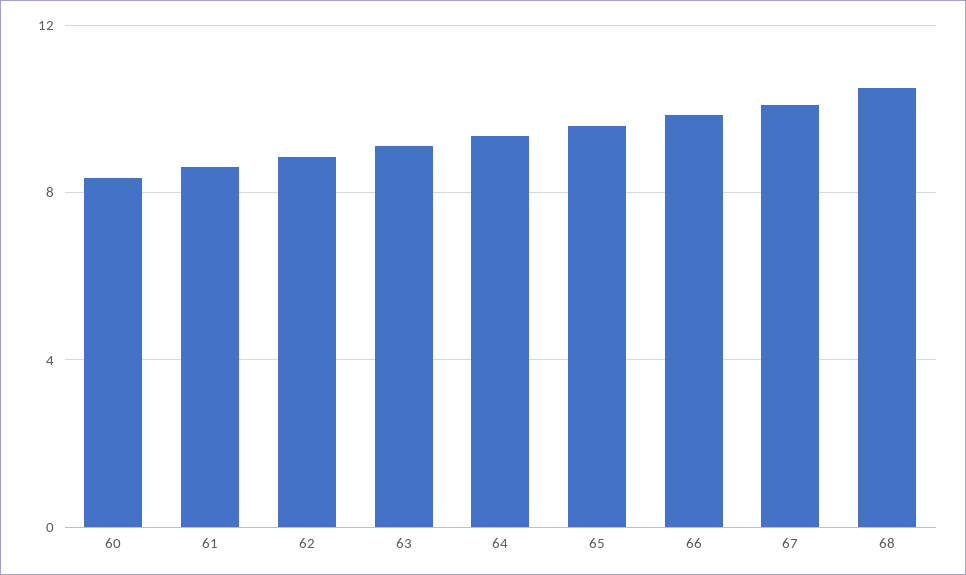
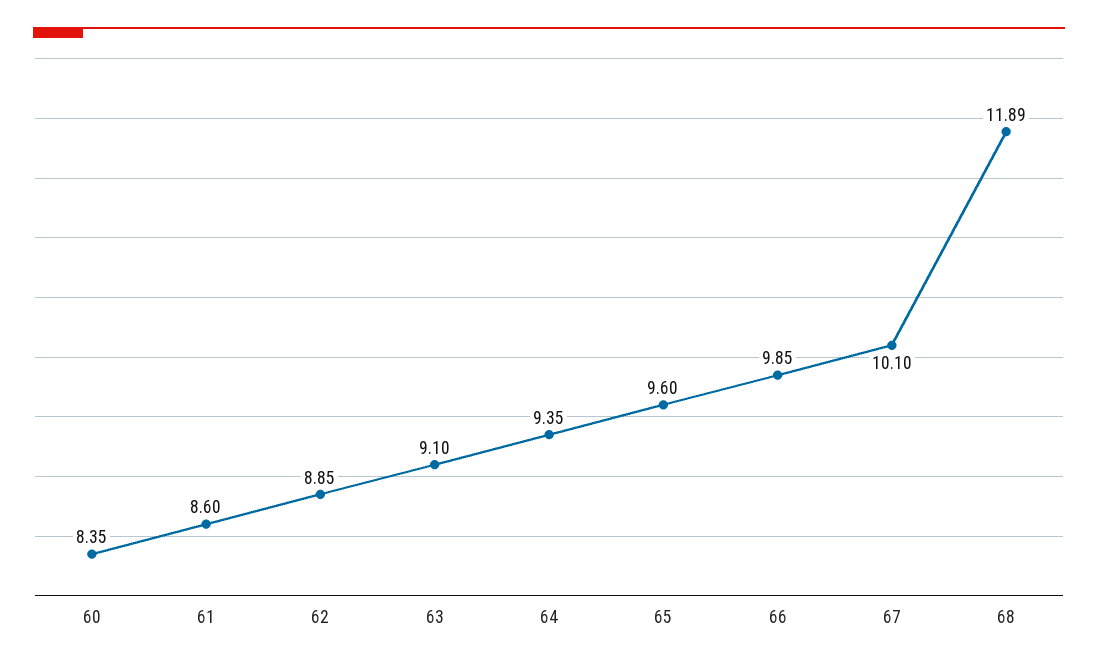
68: 10.5 -> 11.89

